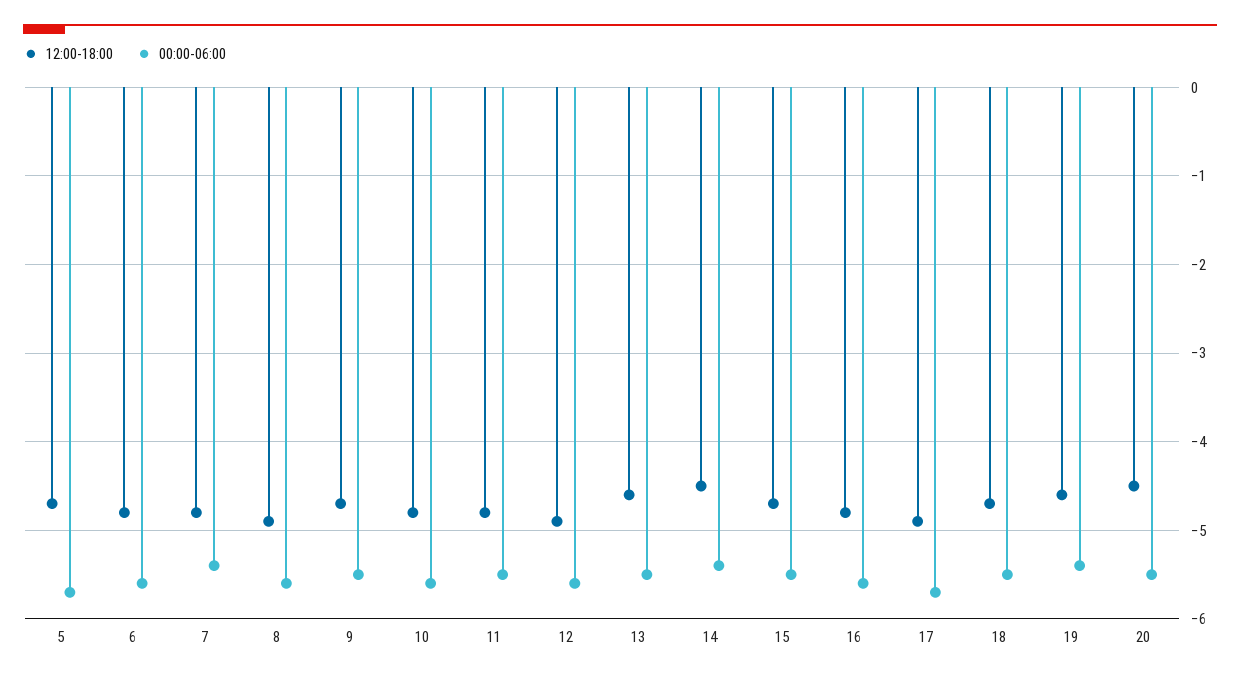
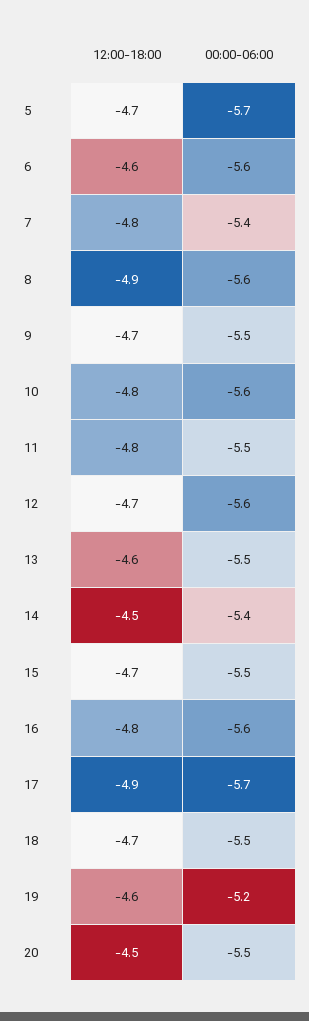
12:00-18:00, 6: -4.8 -> -4.6
12:00-18:00, 12: -4.9 -> -4.7
00:00-06:00, 19: -5.4 -> -5.2

